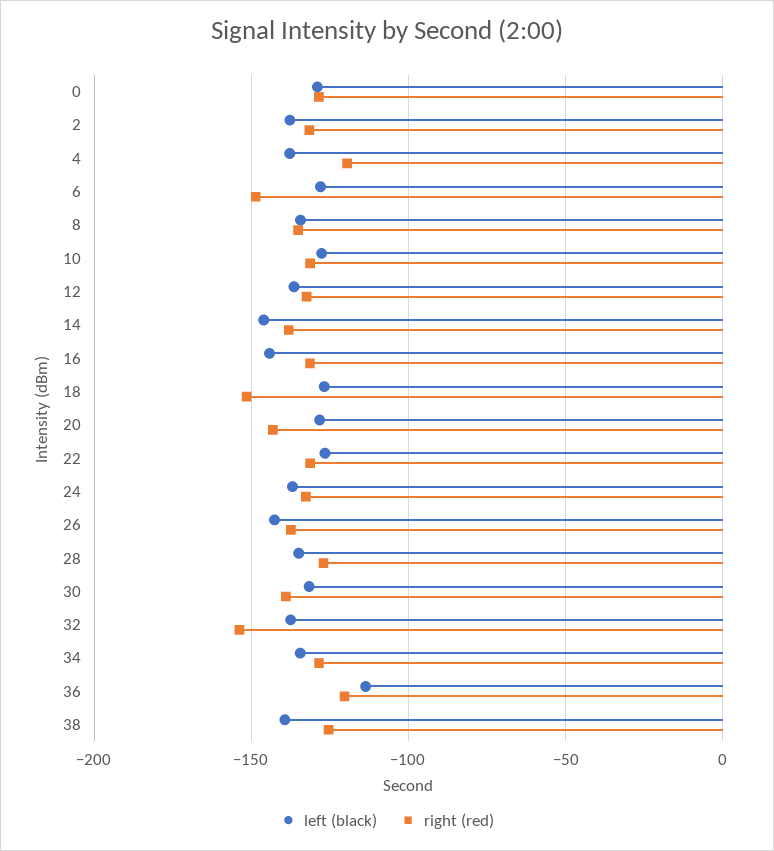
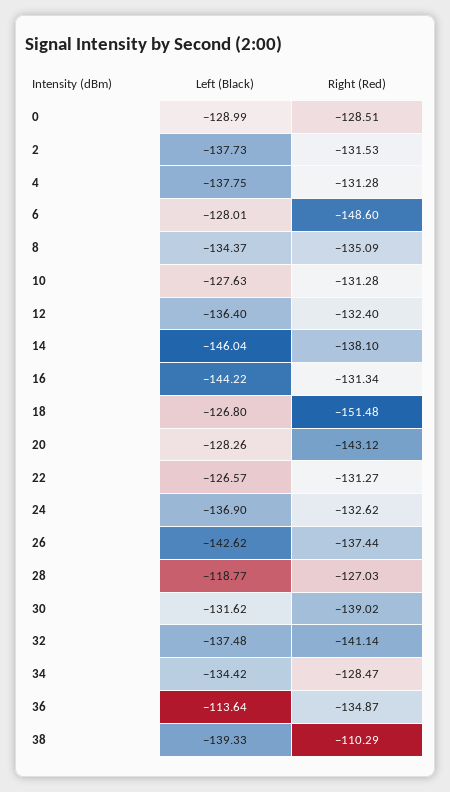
right (red), 4: -120 -> -131.28
left (black), 28: -135 -> -118.77
right (red), 32: -155 -> -141.14
right (red), 36: -120 -> -134.87
right (red), 38: -125 -> -110.29

